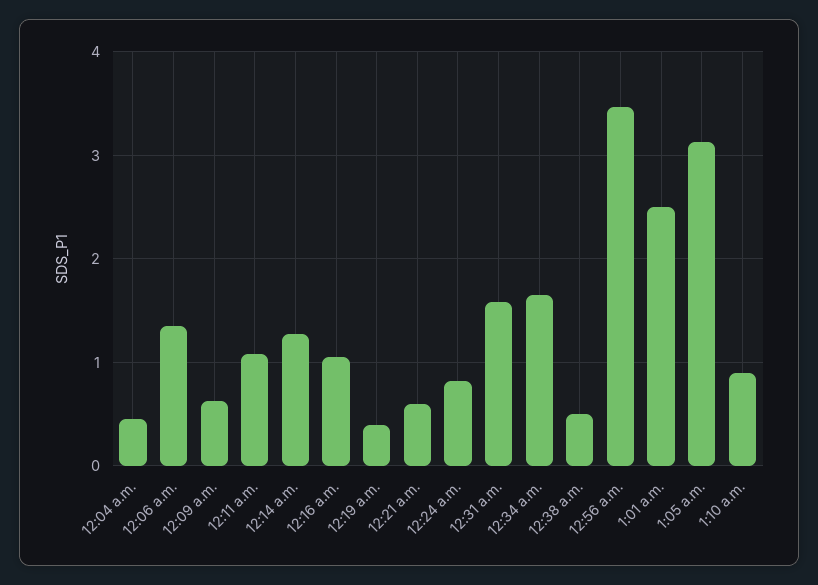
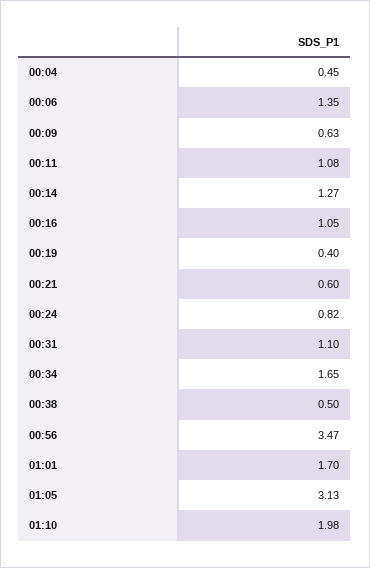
12:31 a.m.: 1.6 -> 1.1
1:01 a.m.: 2.5 -> 1.7
1:10 a.m.: 0.9 -> 1.98

